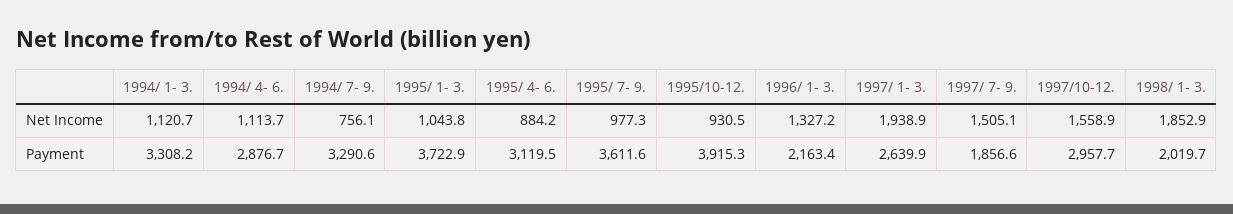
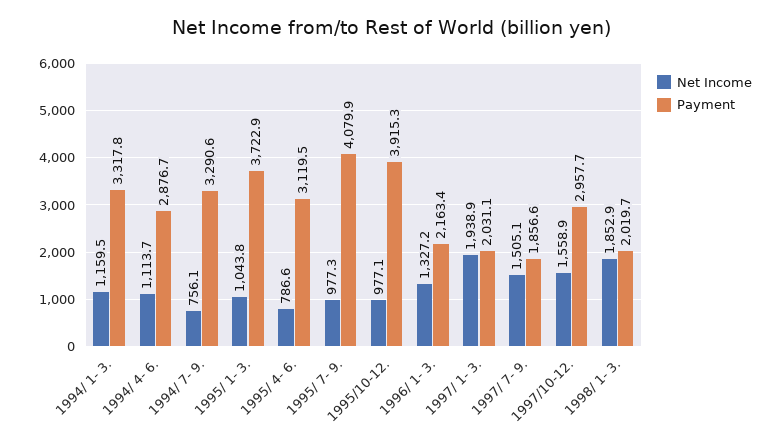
Net Income, 1994/ 1- 3.: 1120.7 -> 1159.5
Net Income, 1995/ 4- 6.: 884.2 -> 786.6
Net Income, 1995/10-12.: 930.5 -> 977.1
Payment, 1994/ 1- 3.: 3308.2 -> 3317.8
Payment, 1995/ 7- 9.: 3611.6 -> 4079.9
Payment, 1997/ 1- 3.: 2639.9 -> 2031.1

